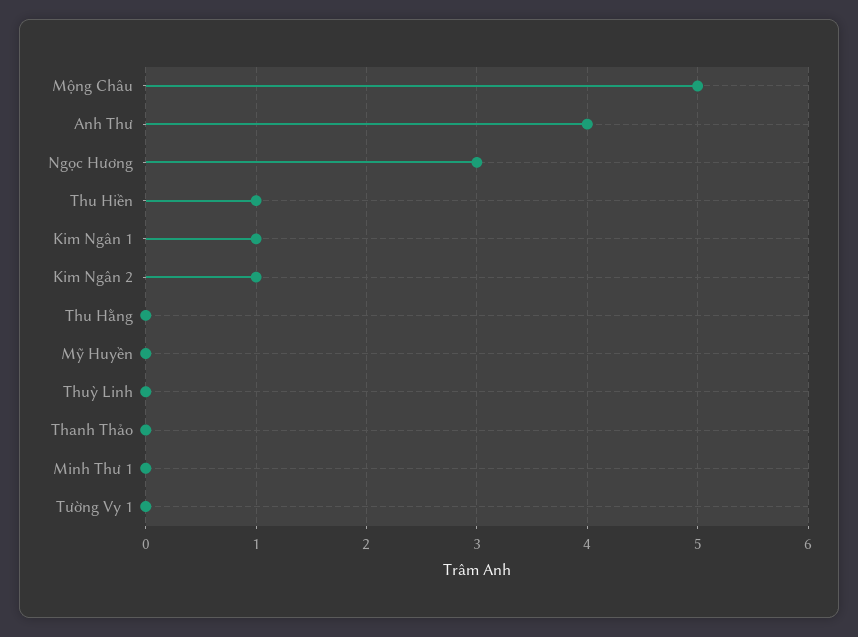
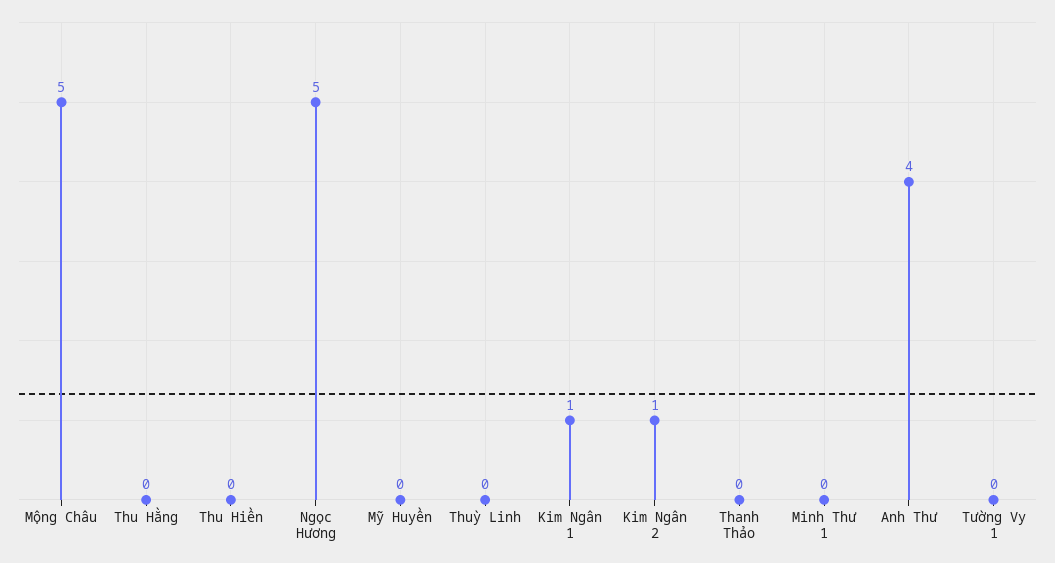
Ngọc Hương: 3 -> 5
Thu Hiền: 1 -> 0

